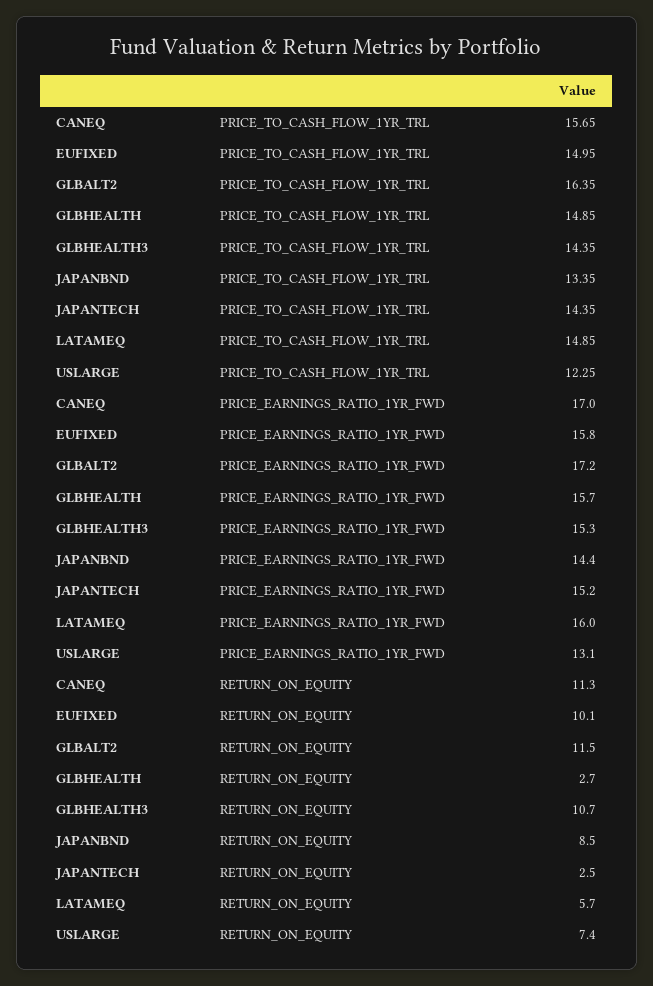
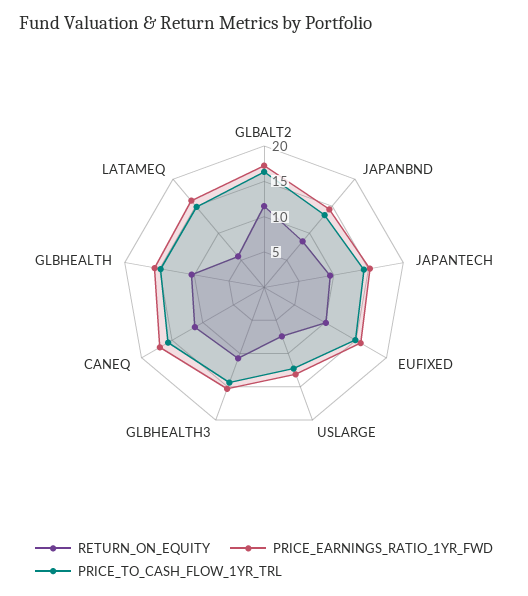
RETURN_ON_EQUITY, GLBHEALTH: 2.7 -> 10
RETURN_ON_EQUITY, JAPANTECH: 2.5 -> 10

